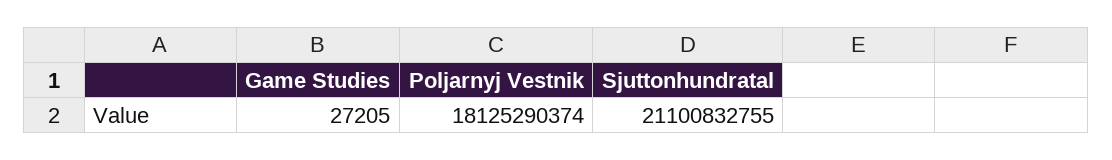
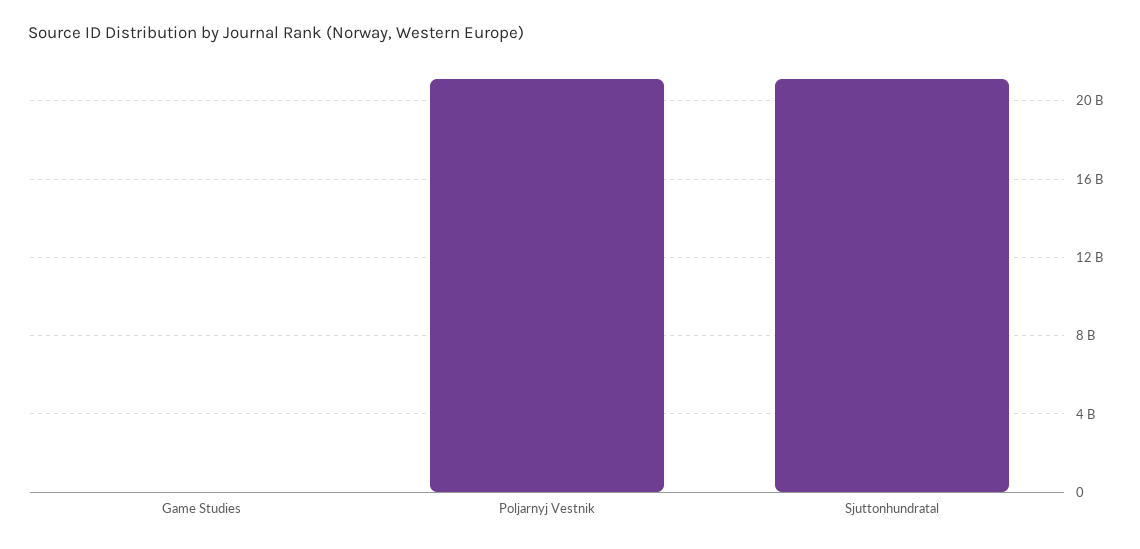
Poljarnyj Vestnik: 18125290374 -> 21000000000

